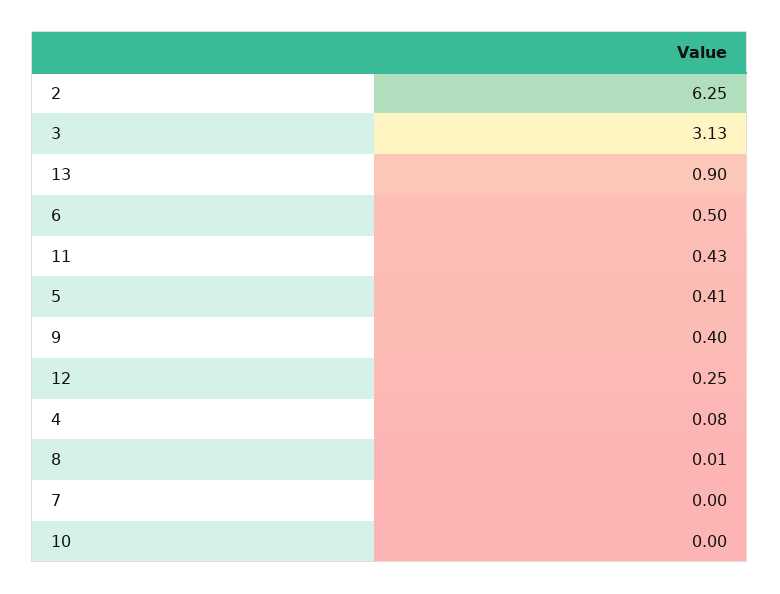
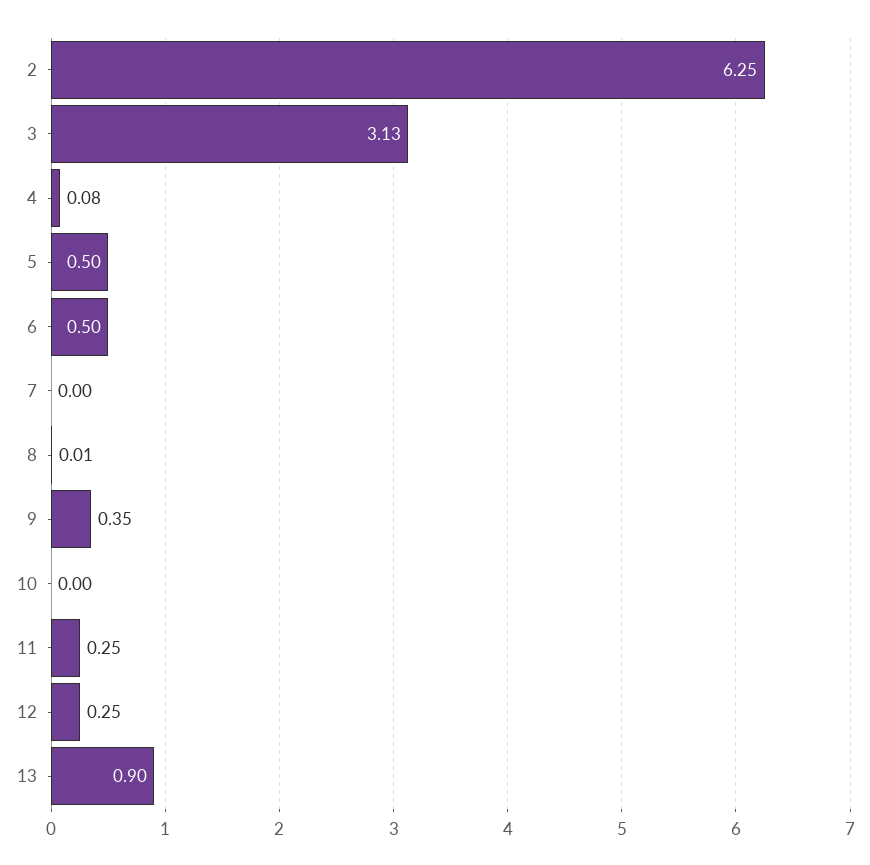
11: 0.43 -> 0.25
5: 0.41 -> 0.5
9: 0.4 -> 0.35

